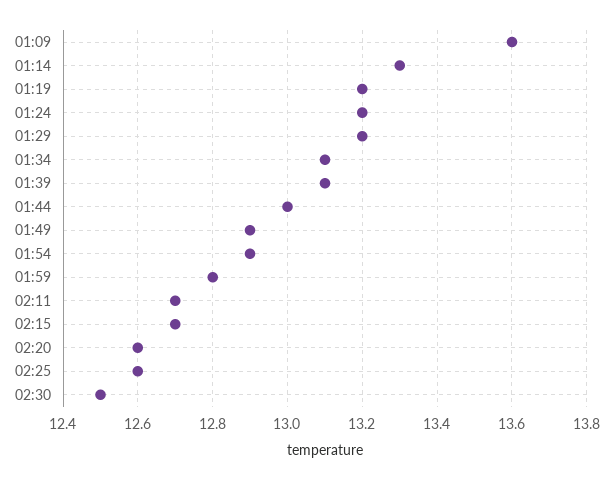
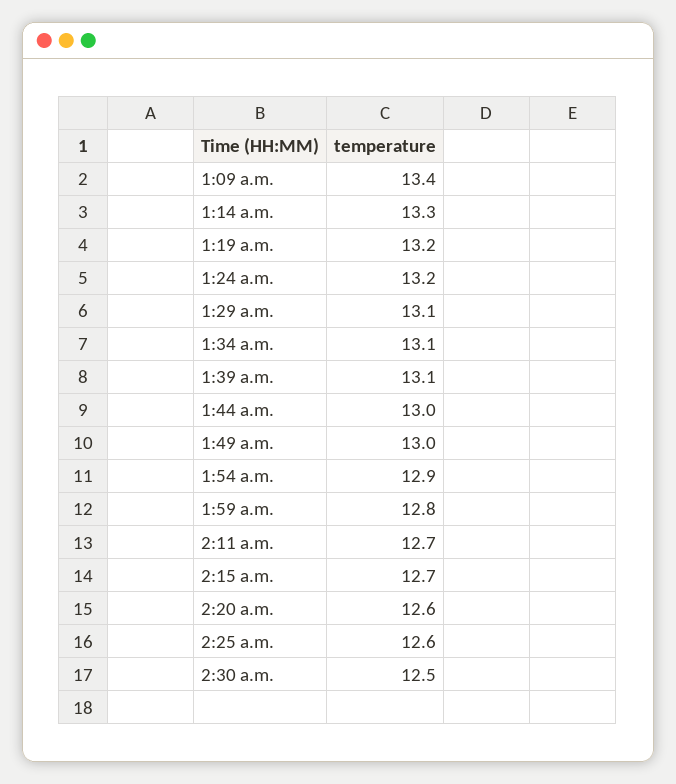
01:09: 13.6 -> 13.4
01:29: 13.2 -> 13.1
01:49: 12.9 -> 13

